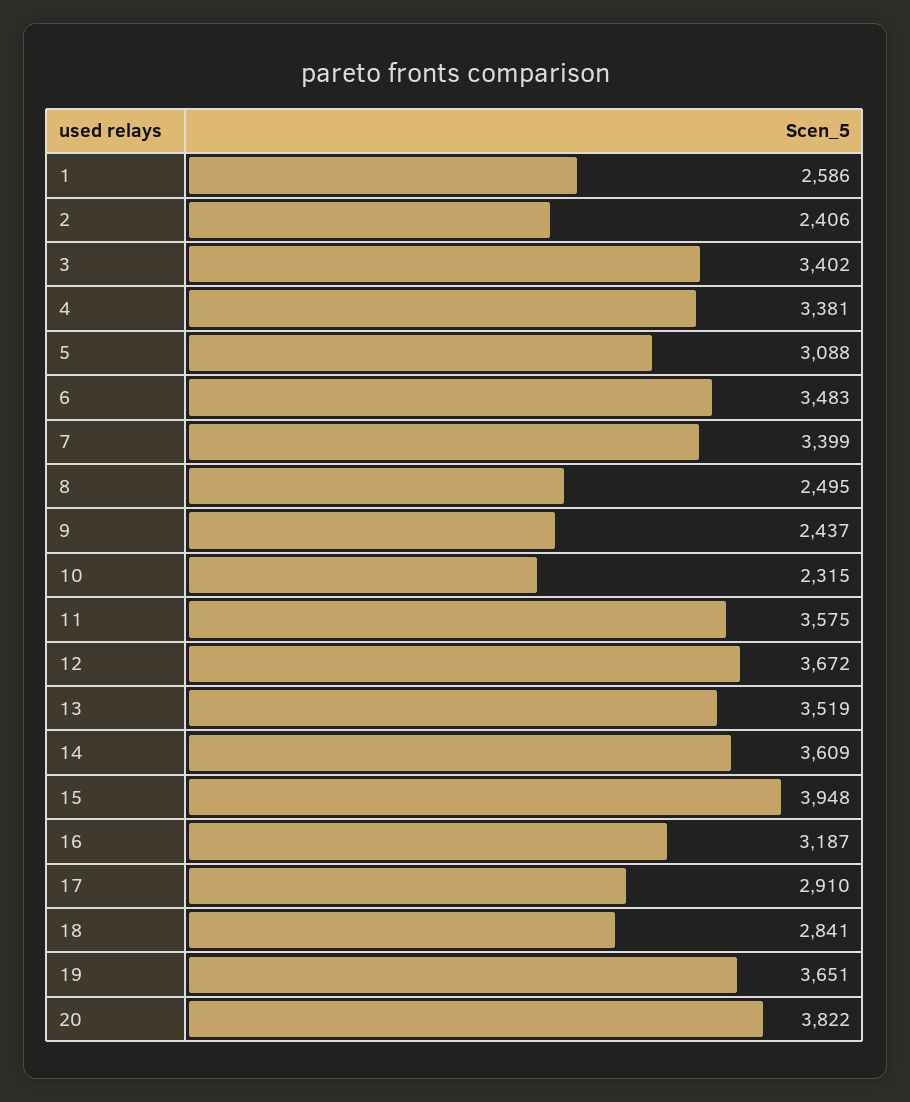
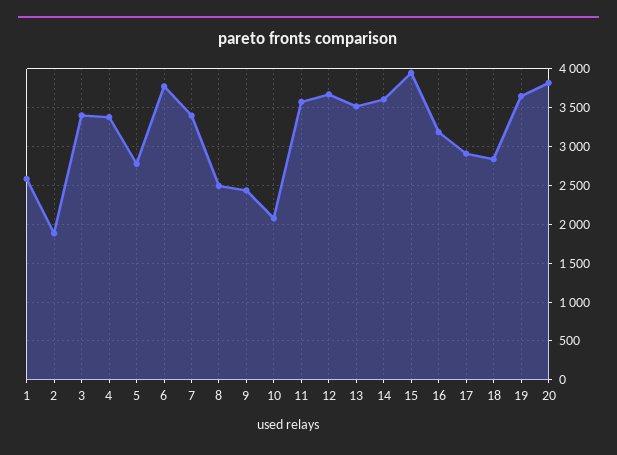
2: 2406 -> 1900
5: 3088 -> 2800
6: 3483 -> 3800
10: 2315 -> 2100

